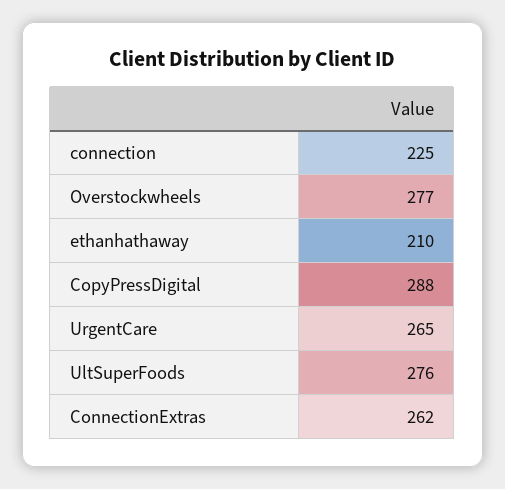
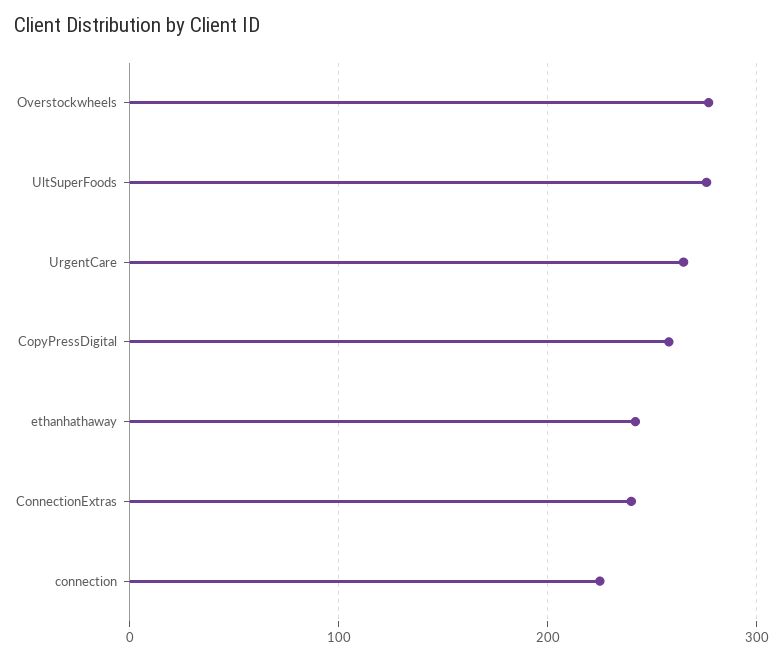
ethanhathaway: 210 -> 240
CopyPressDigital: 288 -> 260
ConnectionExtras: 262 -> 240

